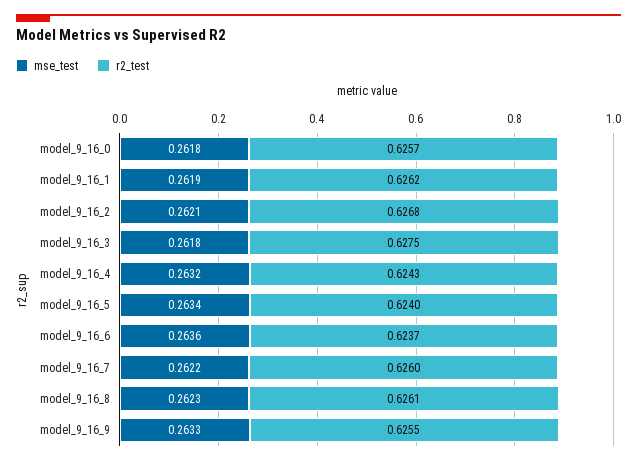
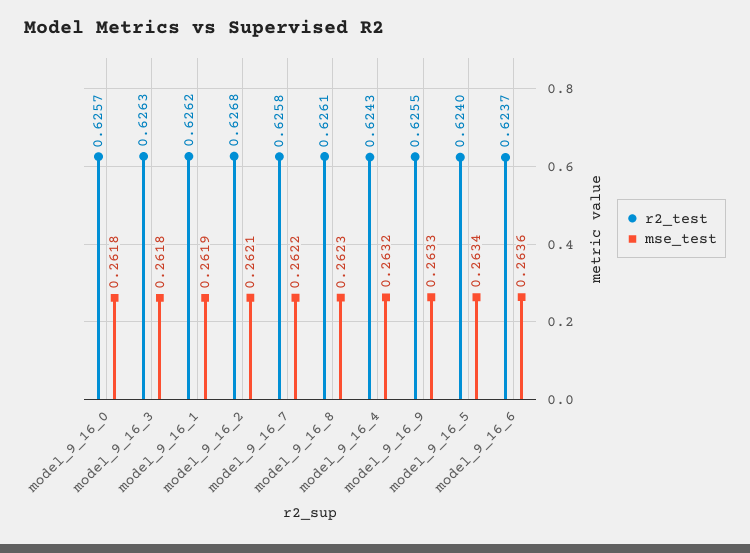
r2_test, model_9_16_3: 0.6275 -> 0.6263
r2_test, model_9_16_7: 0.626 -> 0.6258

